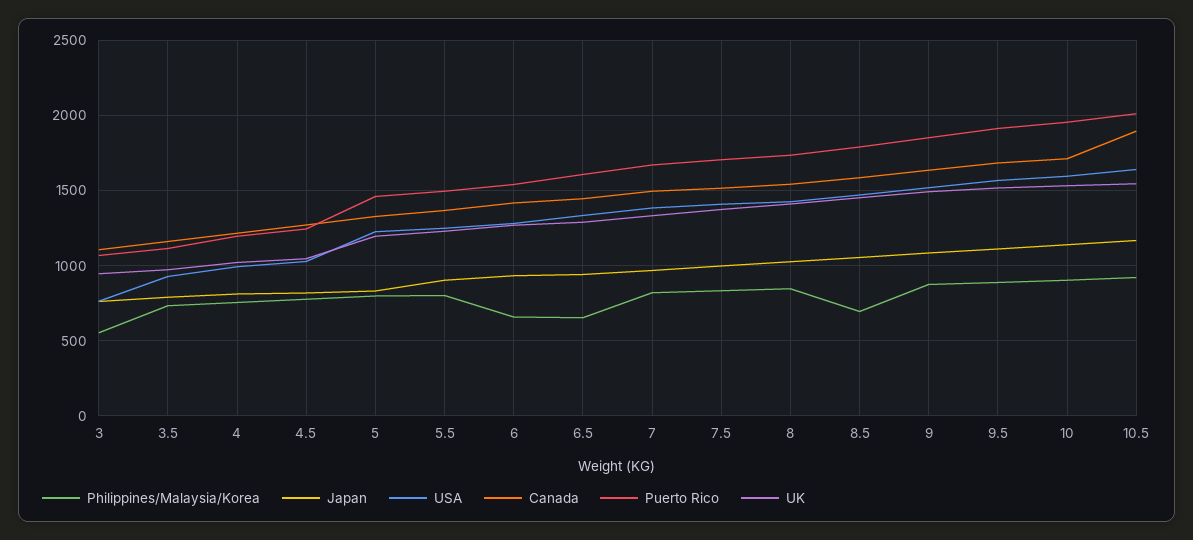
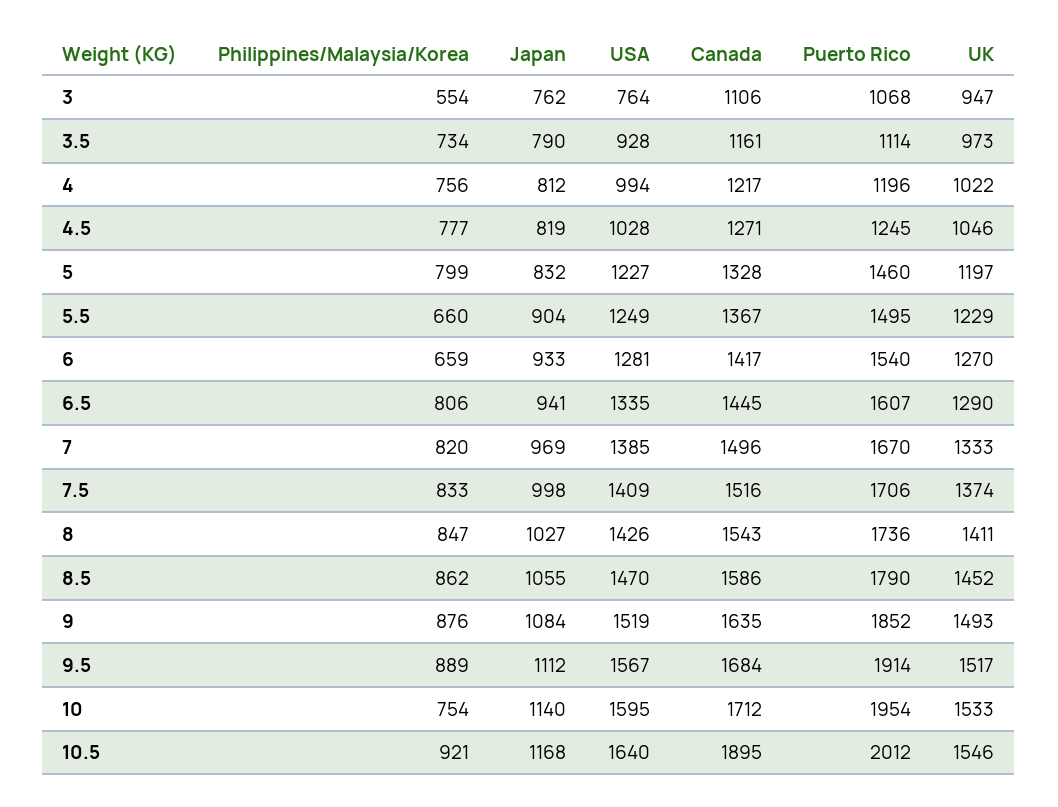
Philippines/Malaysia/Korea, 5.5: 800 -> 660
Philippines/Malaysia/Korea, 6.5: 650 -> 806
Philippines/Malaysia/Korea, 8.5: 700 -> 862
Philippines/Malaysia/Korea, 10: 900 -> 754

